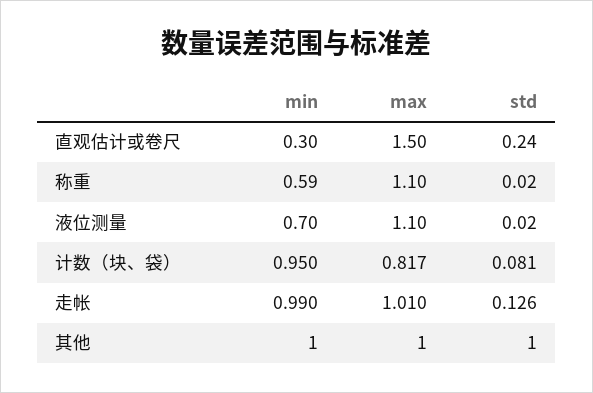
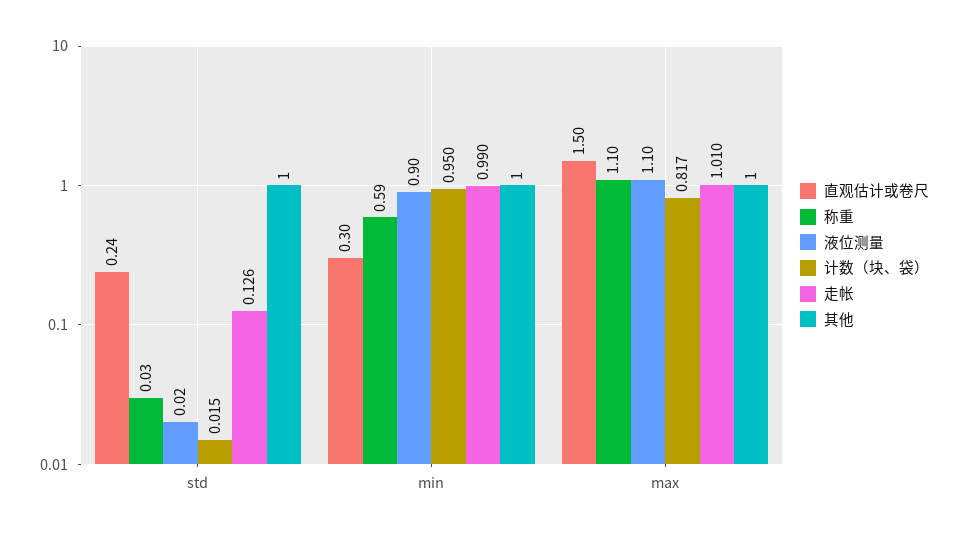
称重, std: 0.02 -> 0.03
液位测量, min: 0.7 -> 0.9
计数（块、袋）, std: 0.081 -> 0.015

